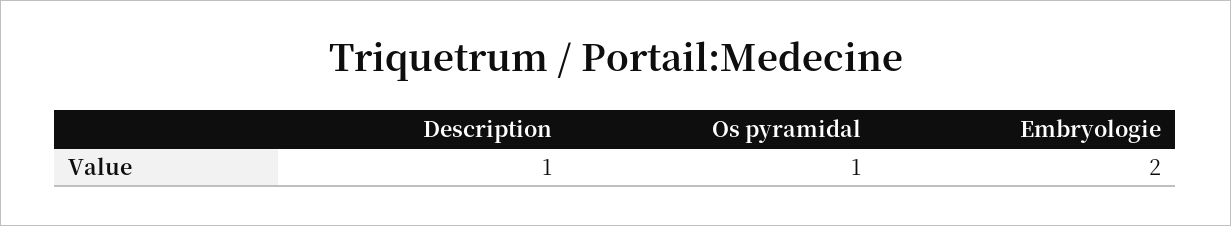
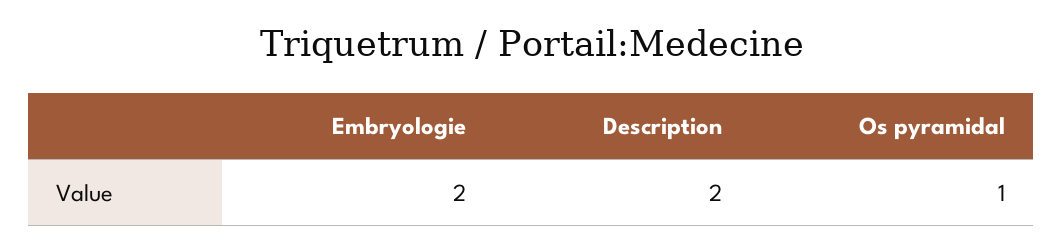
Description: 1 -> 2

